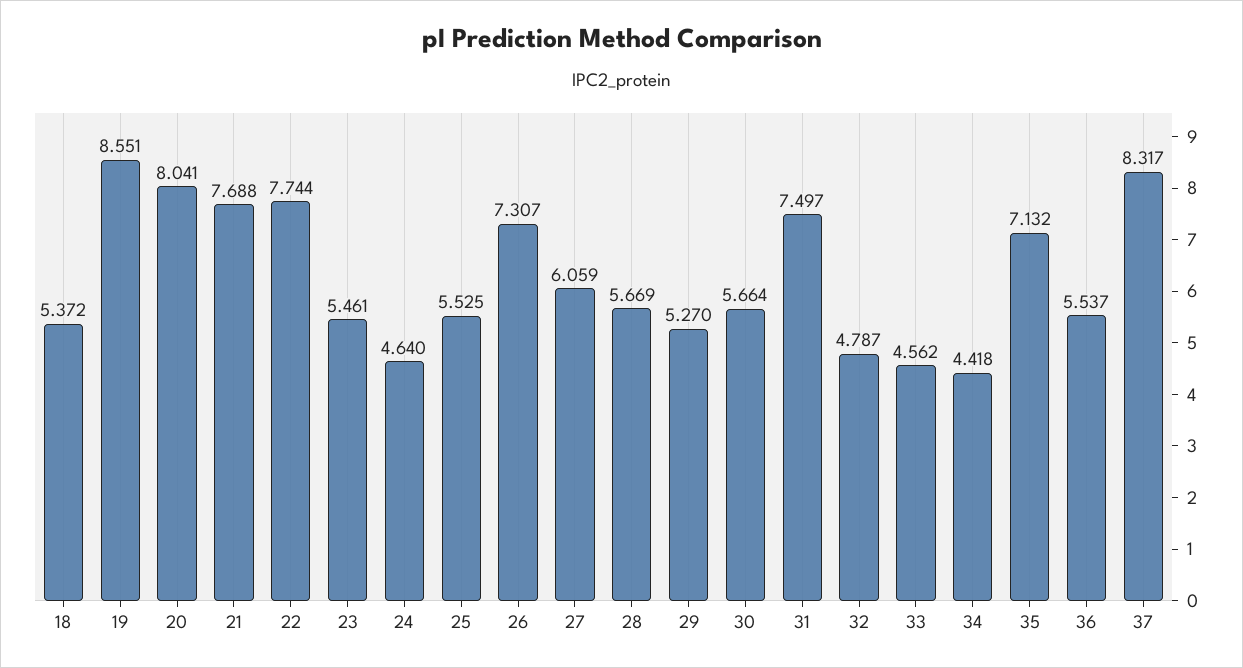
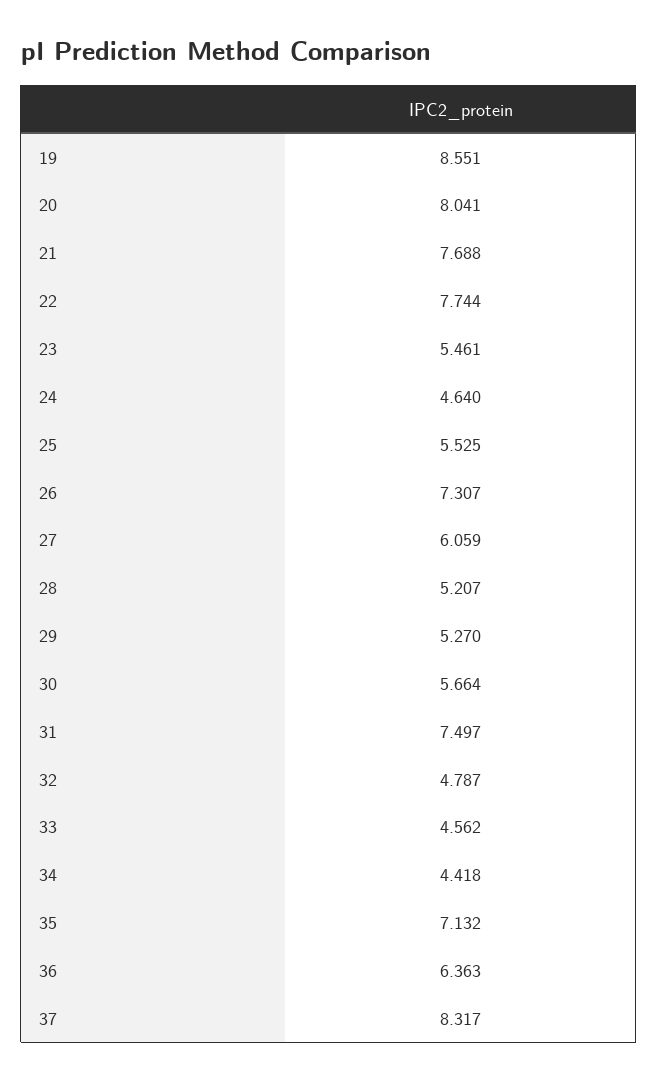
18: 5.372 -> none
28: 5.669 -> 5.207
36: 5.537 -> 6.363

